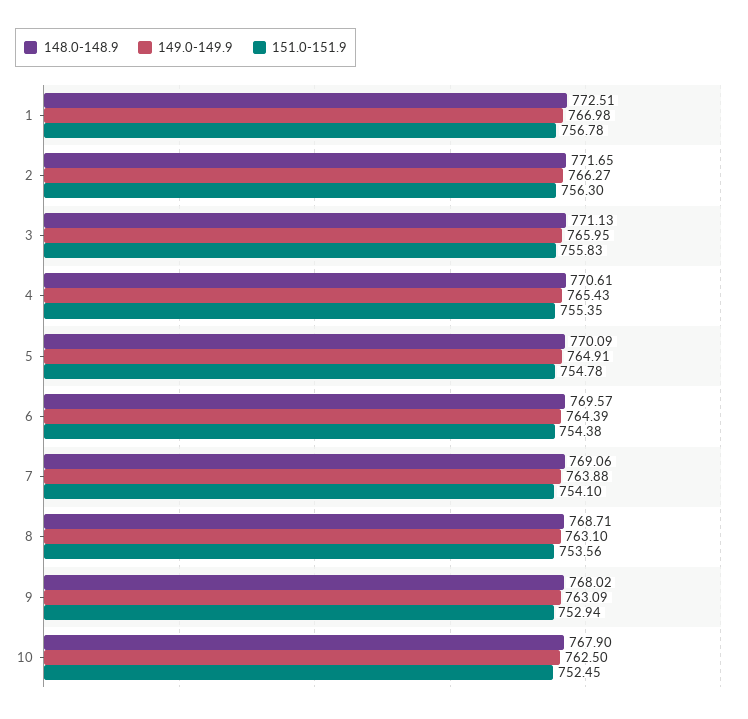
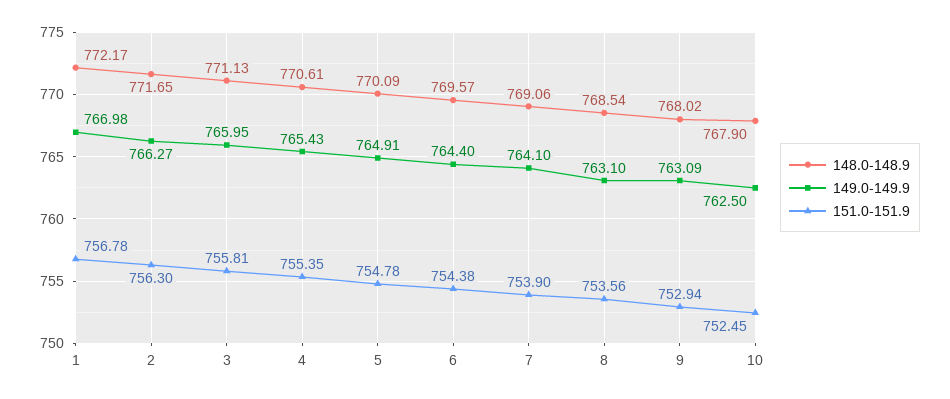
148.0-148.9, 1: 772.51 -> 772.17
151.0-151.9, 3: 755.83 -> 755.81
149.0-149.9, 6: 764.39 -> 764.4
149.0-149.9, 7: 763.88 -> 764.1
151.0-151.9, 7: 754.1 -> 753.9
148.0-148.9, 8: 768.71 -> 768.54

